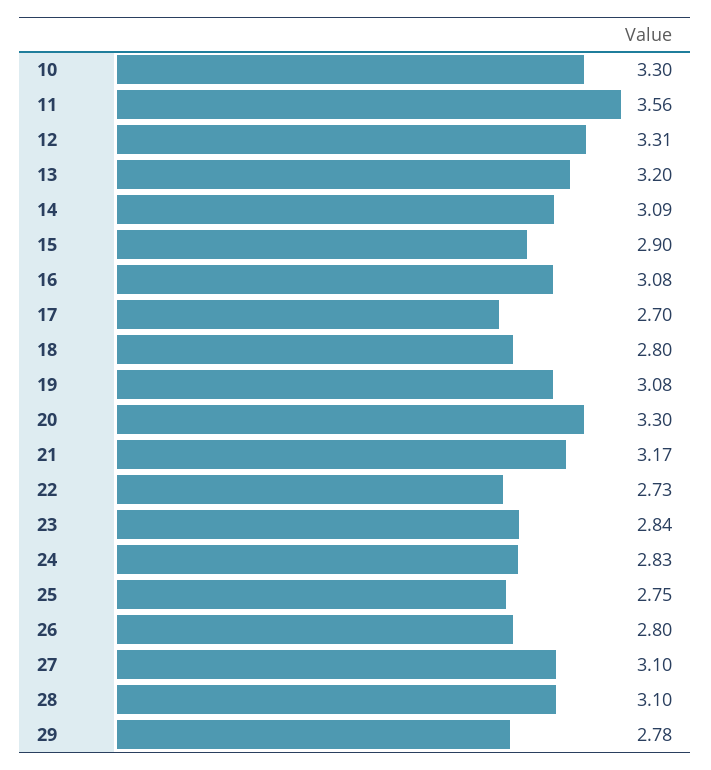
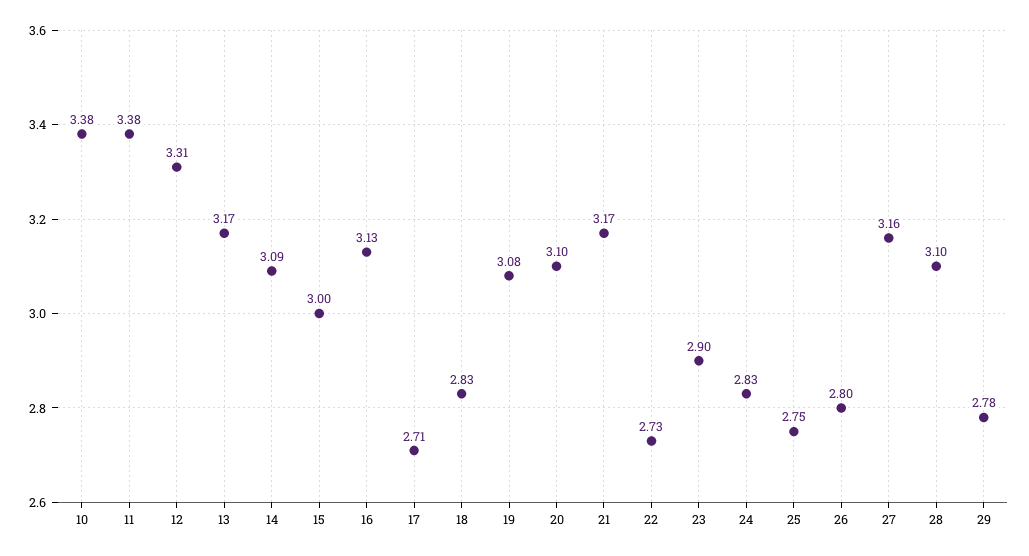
10: 3.3 -> 3.38
11: 3.56 -> 3.38
13: 3.2 -> 3.17
15: 2.9 -> 3
16: 3.08 -> 3.13
17: 2.7 -> 2.71
18: 2.8 -> 2.83
20: 3.3 -> 3.1
23: 2.84 -> 2.9
27: 3.1 -> 3.16

